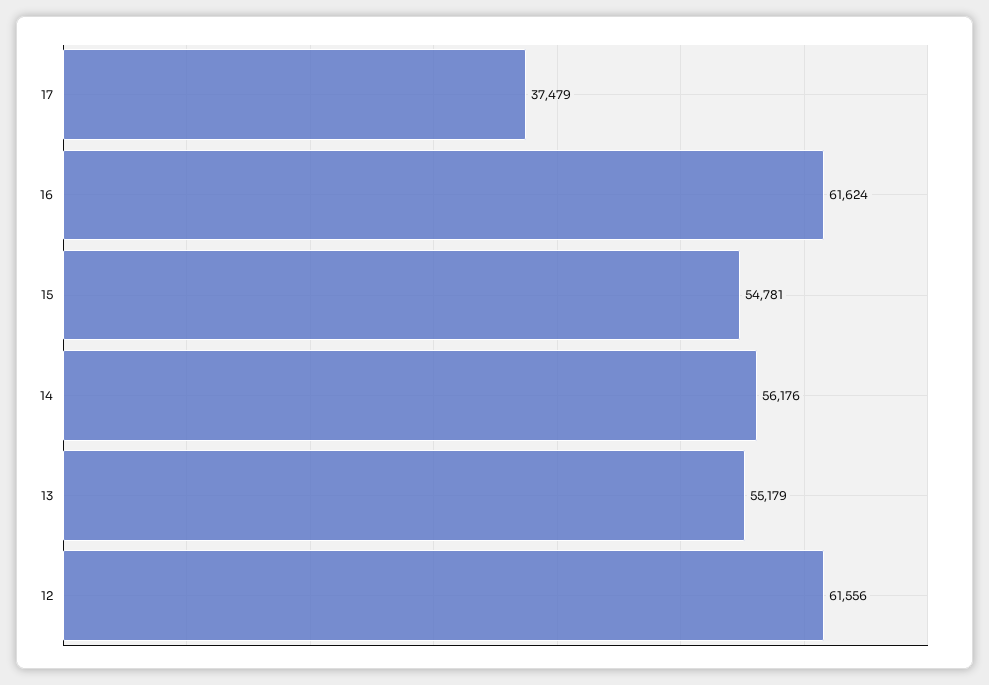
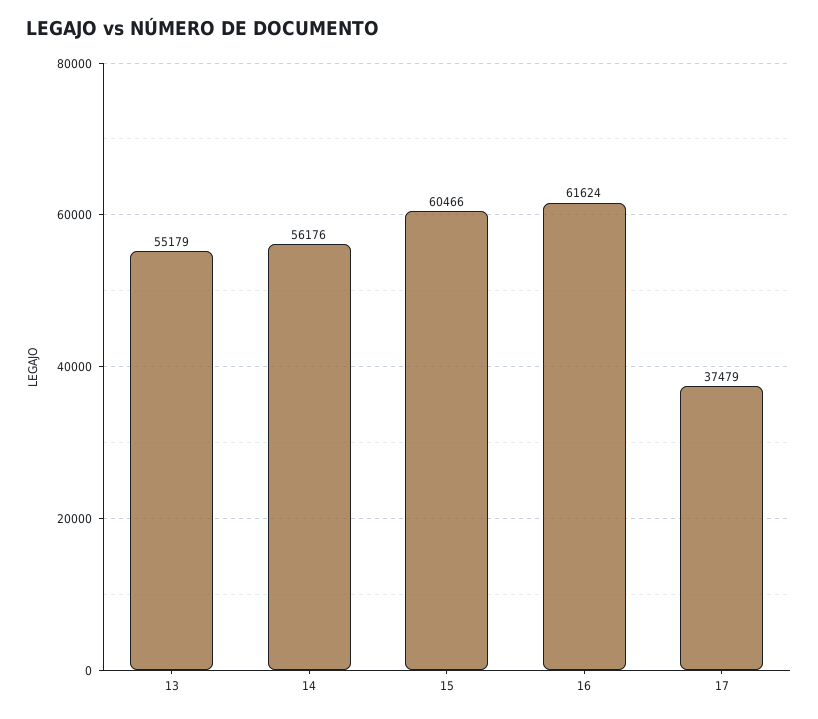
15: 54781 -> 60466
12: 61556 -> none

